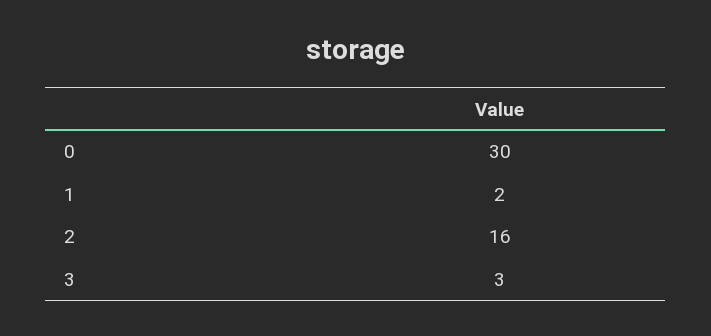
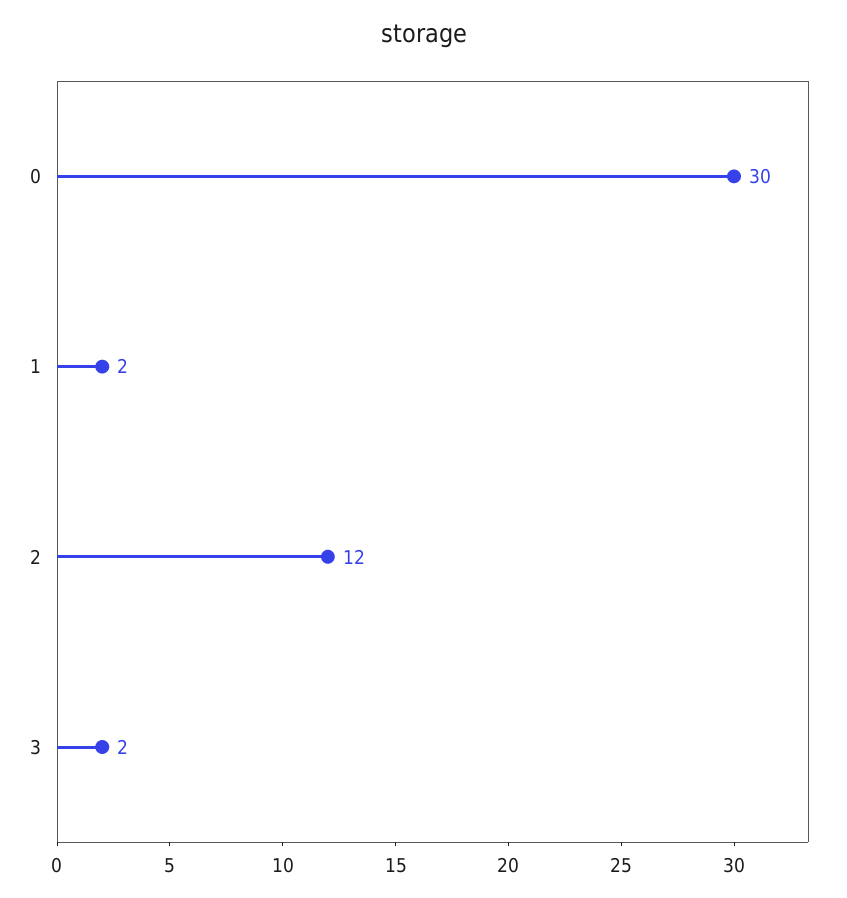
2: 16 -> 12
3: 3 -> 2

